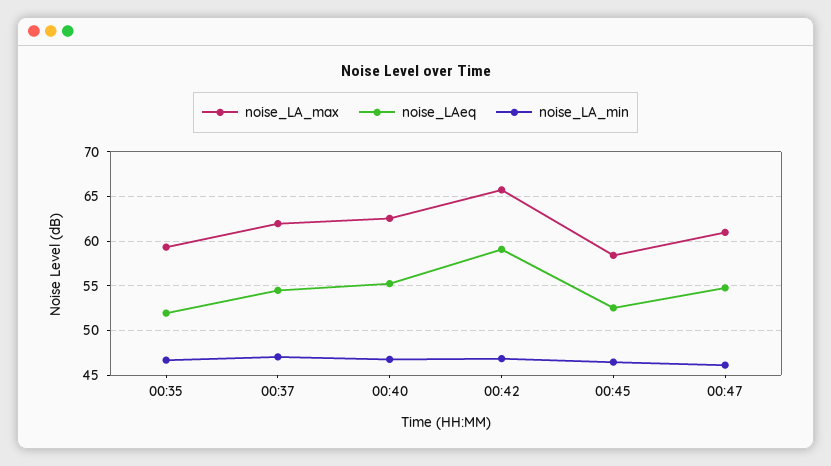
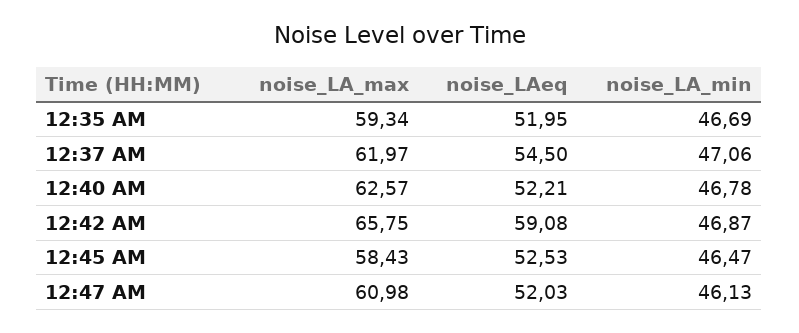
noise_LAeq, 00:40: 55 -> 52.21
noise_LAeq, 00:47: 55 -> 52.03

